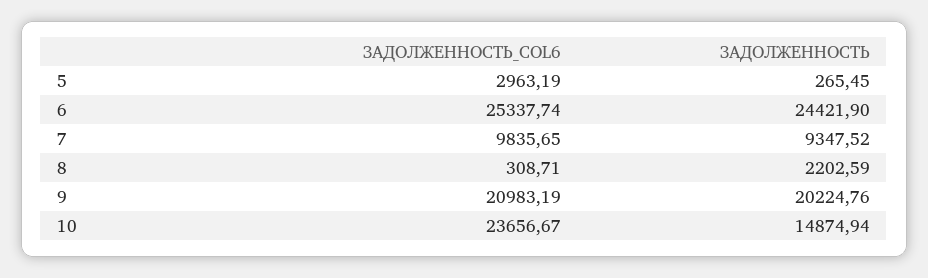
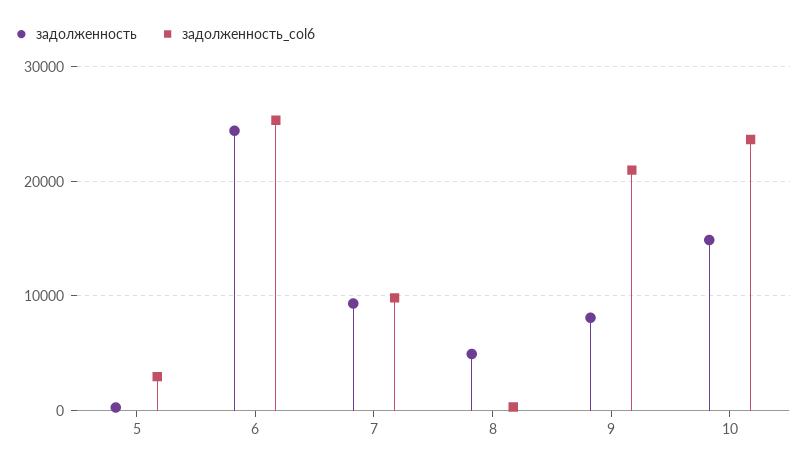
ЗАДОЛЖЕННОСТЬ, 8: 2202.59 -> 5000
ЗАДОЛЖЕННОСТЬ, 9: 20224.76 -> 8000

